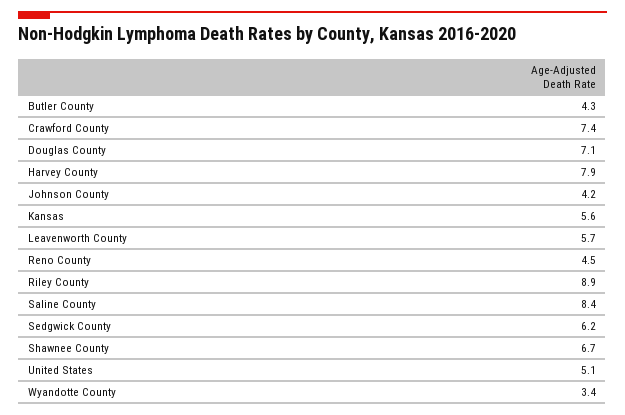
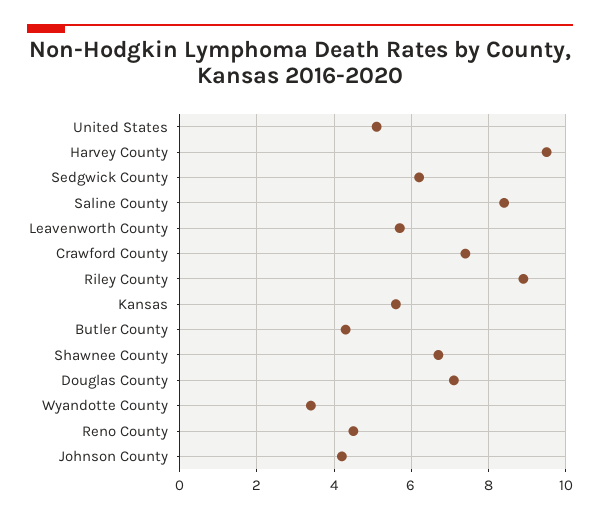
Harvey County: 7.9 -> 9.5

